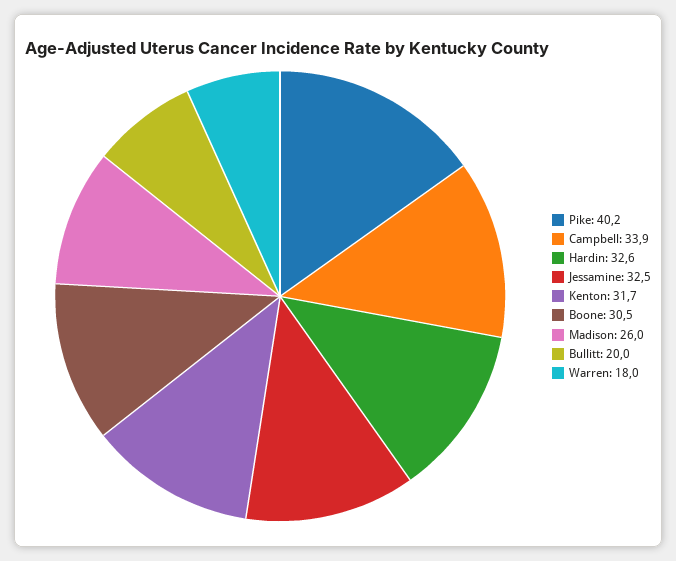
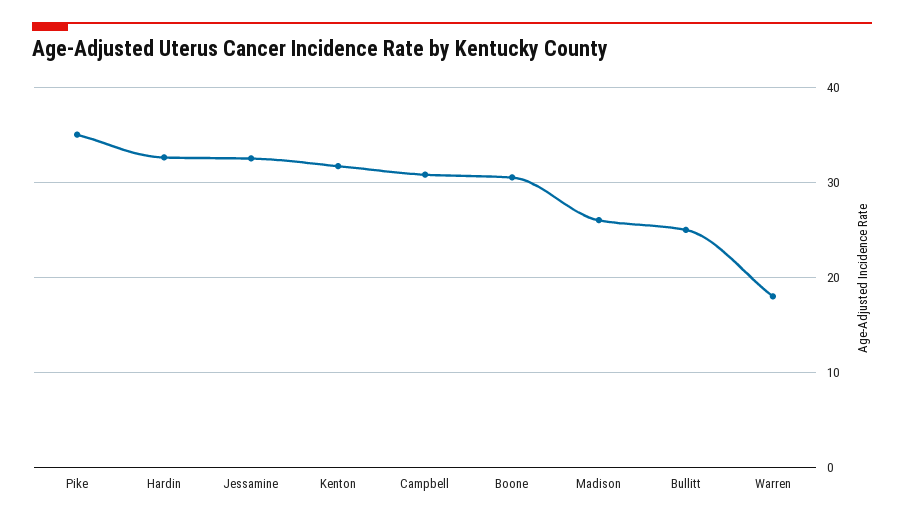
Pike: 40.2 -> 35
Campbell: 33.9 -> 31
Bullitt: 20 -> 25

